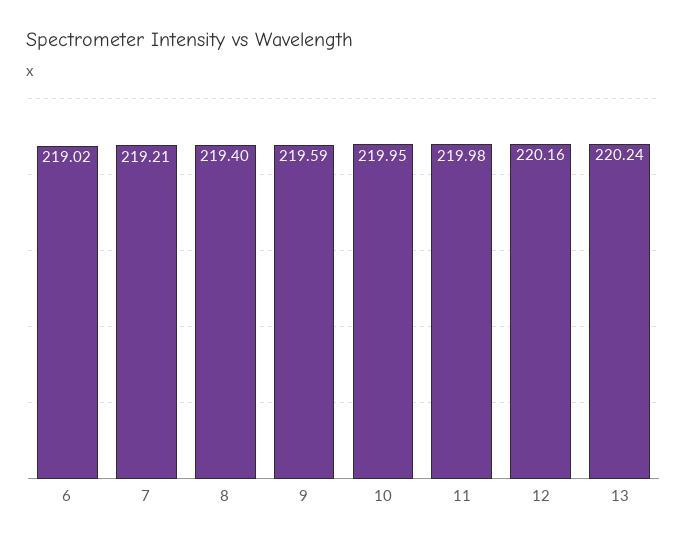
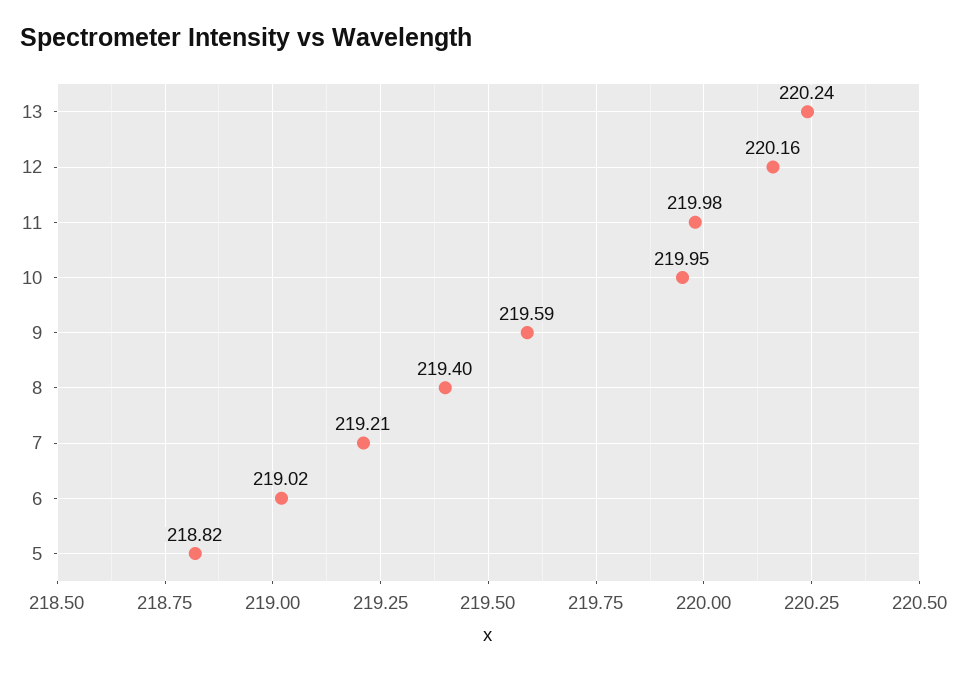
5: none -> 218.82

